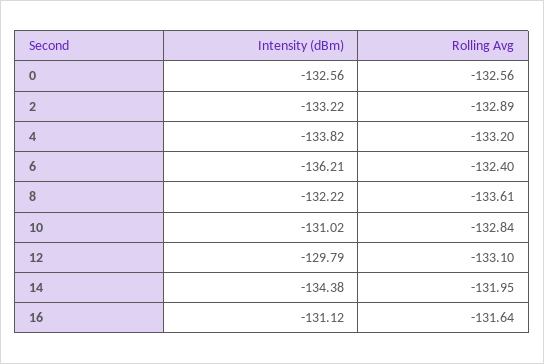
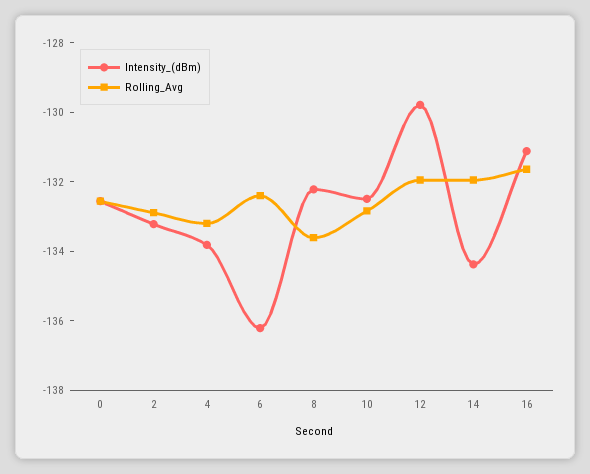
Intensity (dBm), 10: -131.02 -> -132.5
Rolling Avg, 12: -133.1 -> -132

